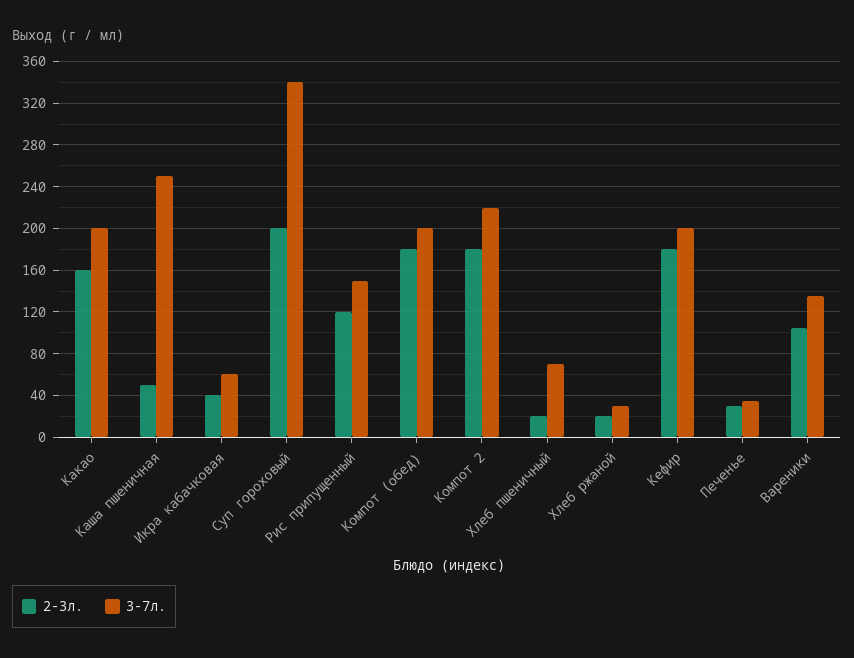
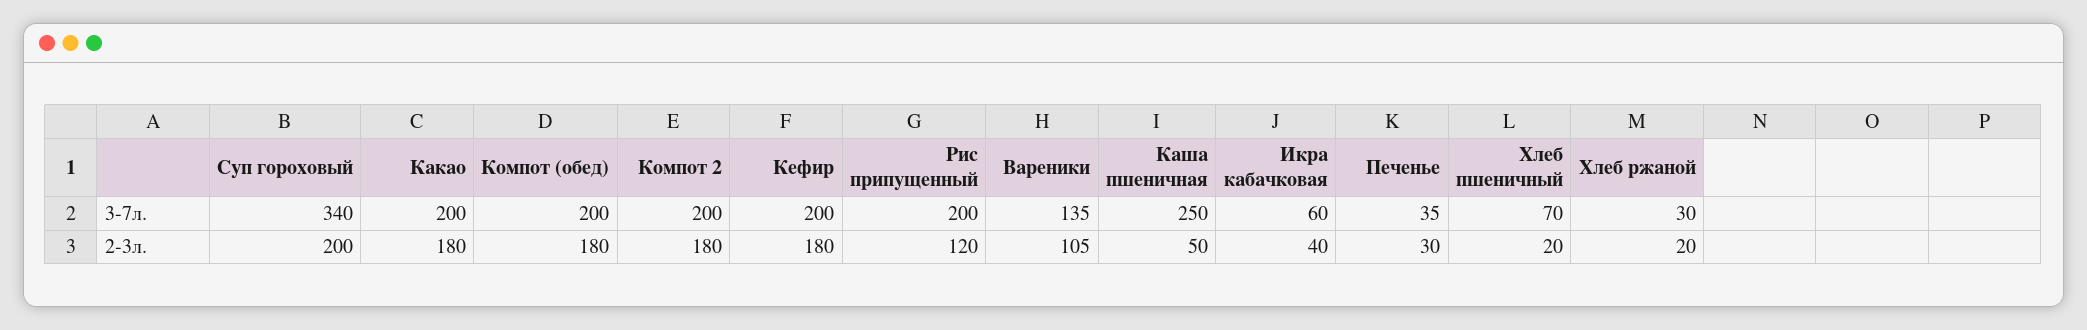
2-3л., Какао: 160 -> 180
3-7л., Рис припущенный: 150 -> 200
3-7л., Компот 2: 220 -> 200

